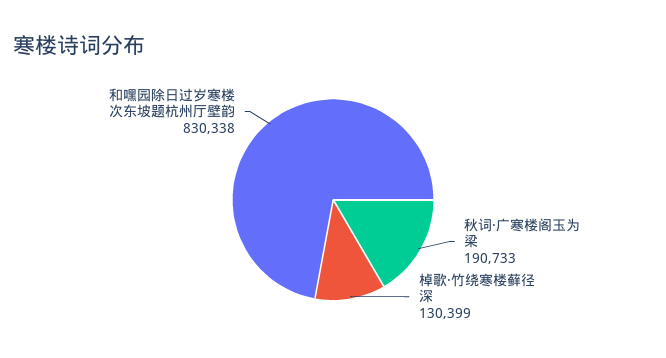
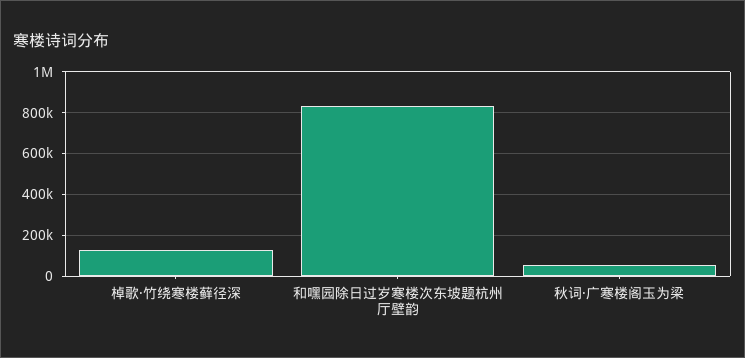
秋词·广寒楼阁玉为梁: 190733 -> 50000

